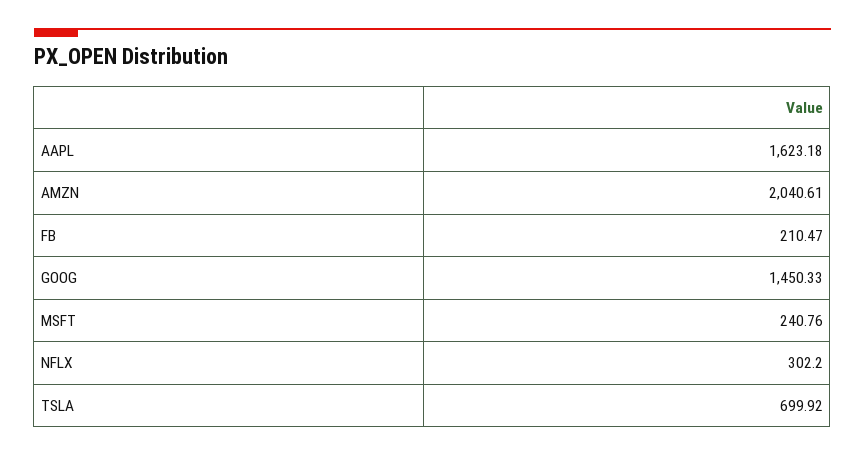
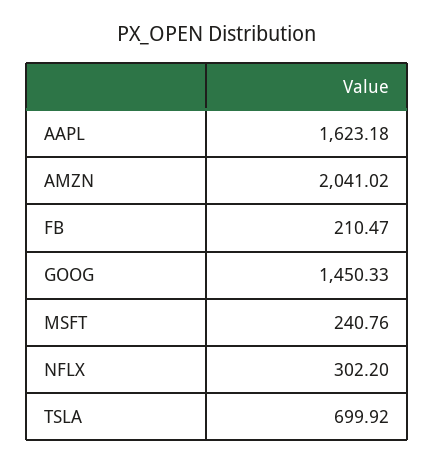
AMZN: 2040.61 -> 2041.02

